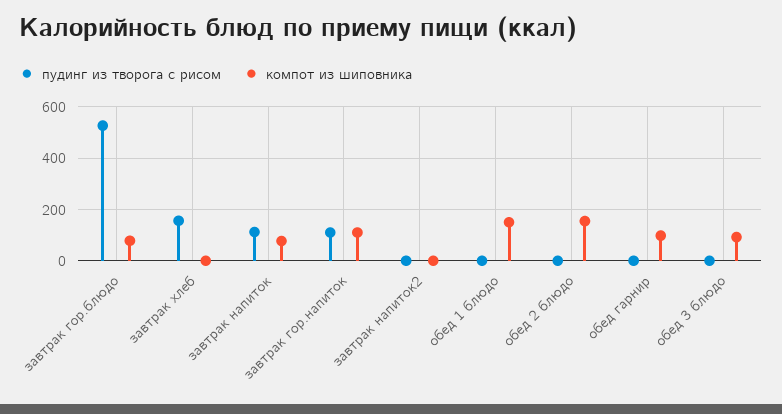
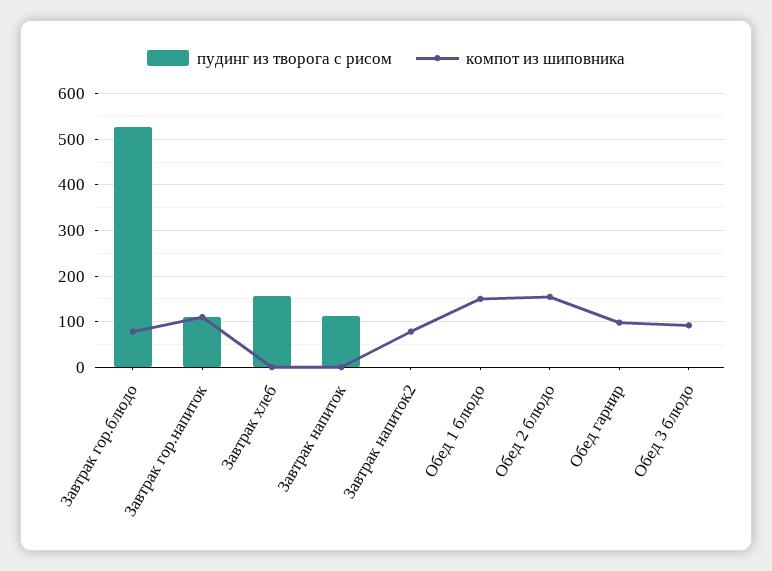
компот из шиповника, завтрак напиток: 75 -> 0
компот из шиповника, завтрак напиток2: 0 -> 80

